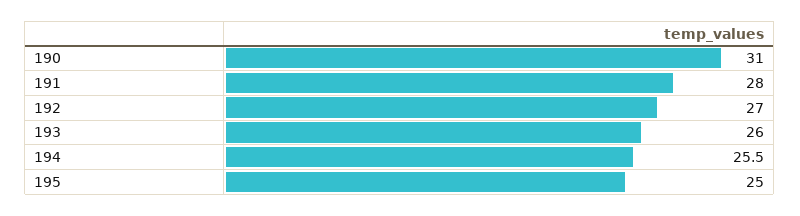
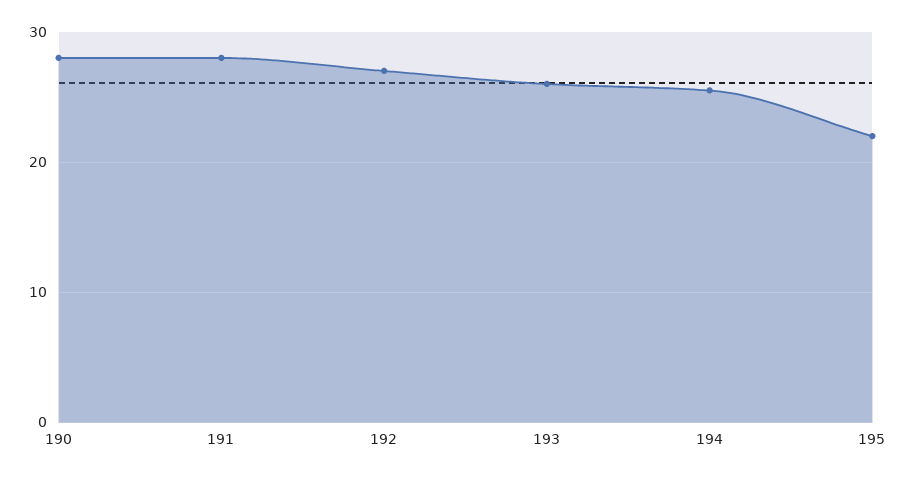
190: 31 -> 28
195: 25 -> 22

